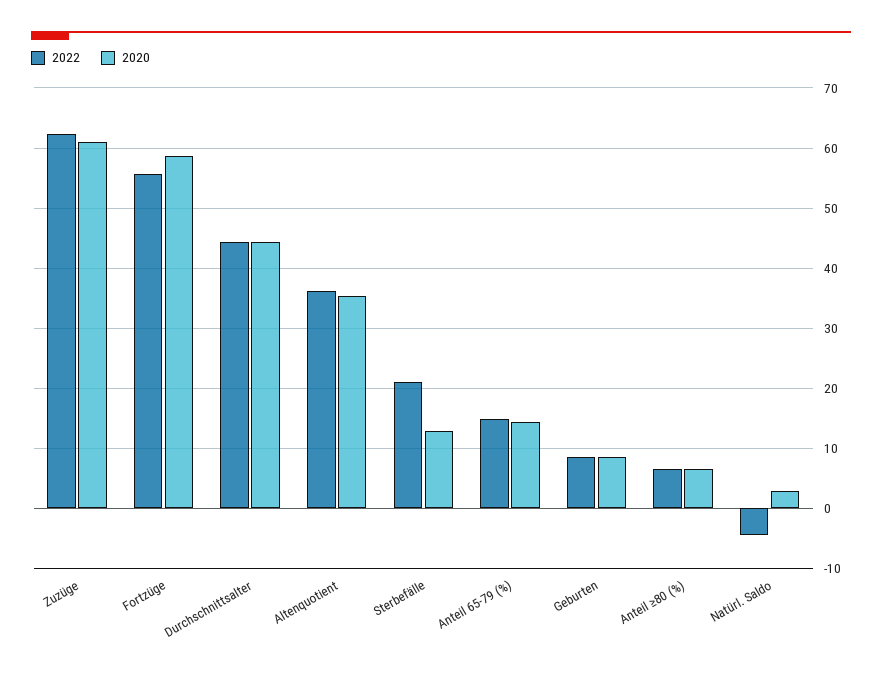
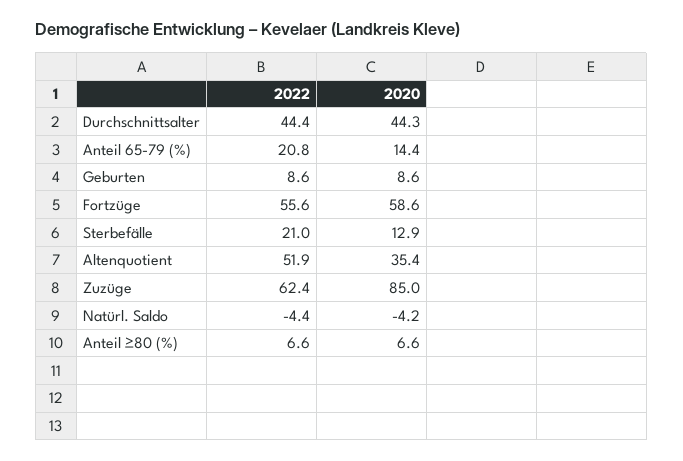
2020, Zuzüge: 61 -> 85
2022, Altenquotient: 36 -> 51.9
2022, Anteil 65-79 (%): 15 -> 20.8
2020, Natürl. Saldo: 3 -> -4.2

